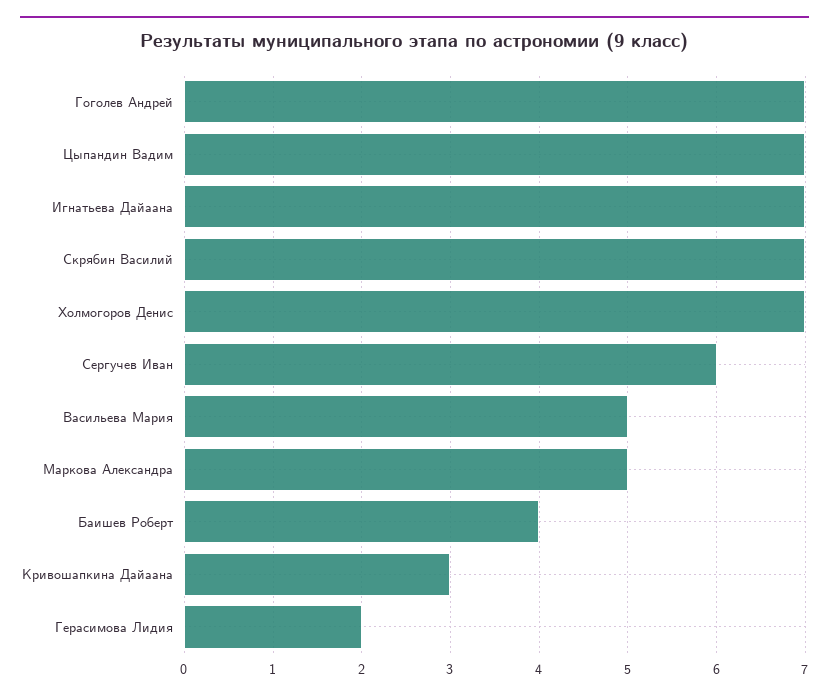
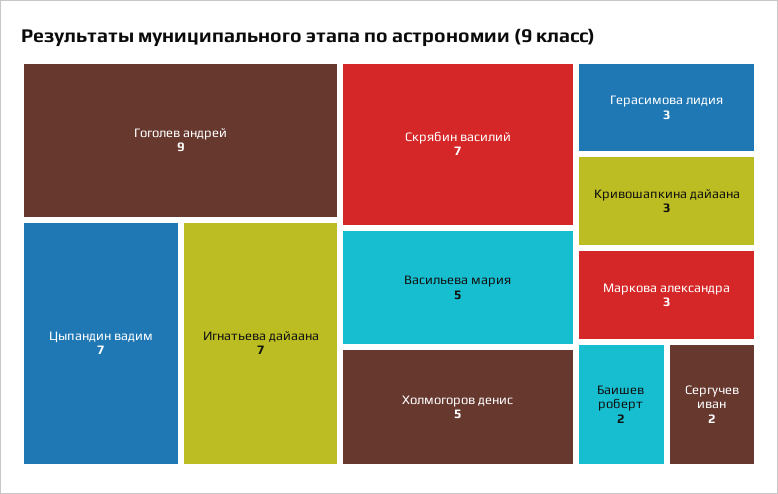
Гоголев Андрей: 7 -> 9
Холмогоров Денис: 7 -> 5
Сергучев Иван: 6 -> 2
Маркова Александра: 5 -> 3
Баишев Роберт: 4 -> 2
Герасимова Лидия: 2 -> 3

